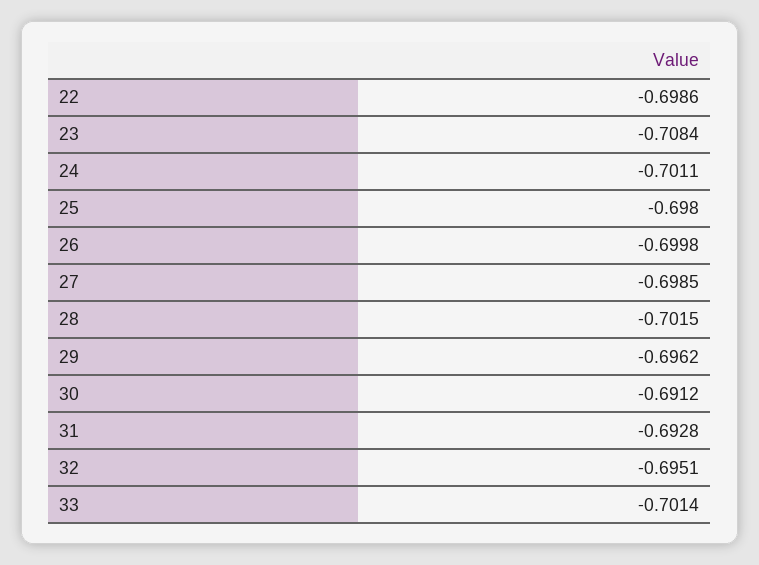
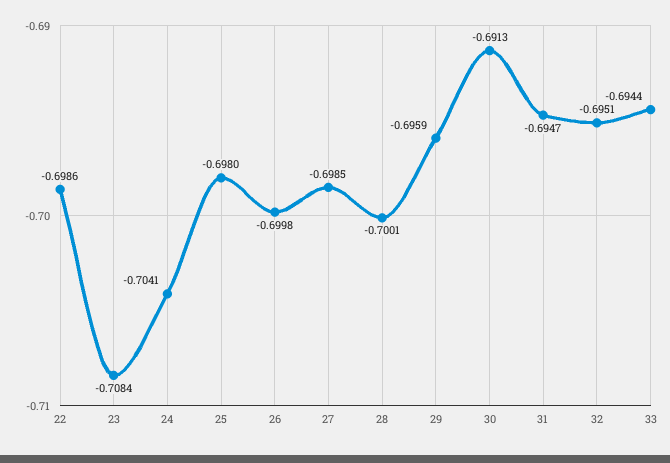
24: -0.7011 -> -0.7041
28: -0.7015 -> -0.7001
29: -0.6962 -> -0.6959
30: -0.6912 -> -0.6913
31: -0.6928 -> -0.6947
33: -0.7014 -> -0.6944

